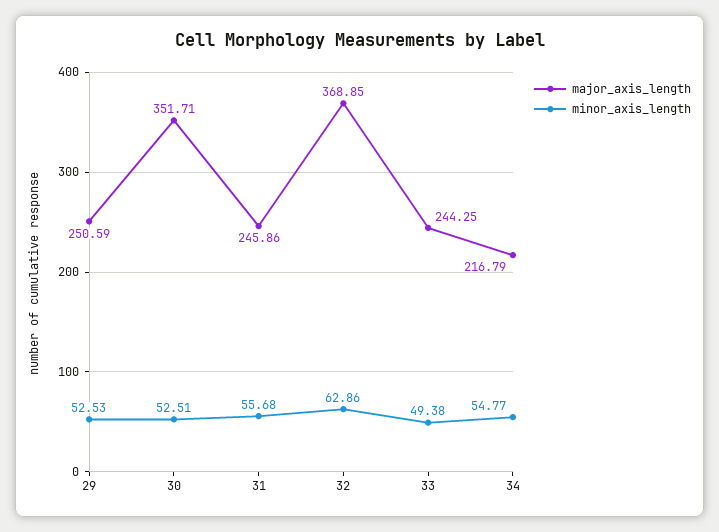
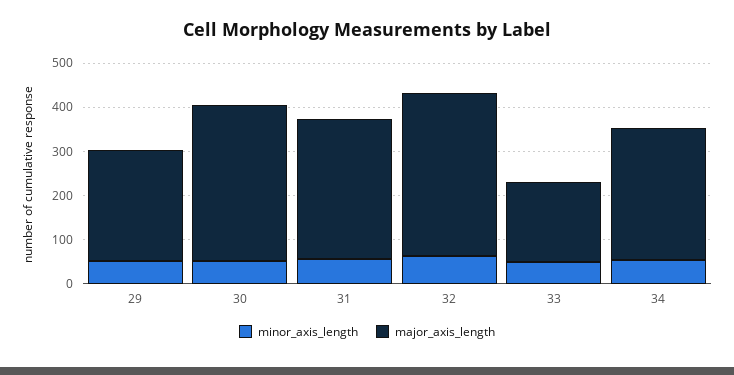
major_axis_length, 31: 245.86 -> 320
major_axis_length, 33: 244.25 -> 180
major_axis_length, 34: 216.79 -> 300

